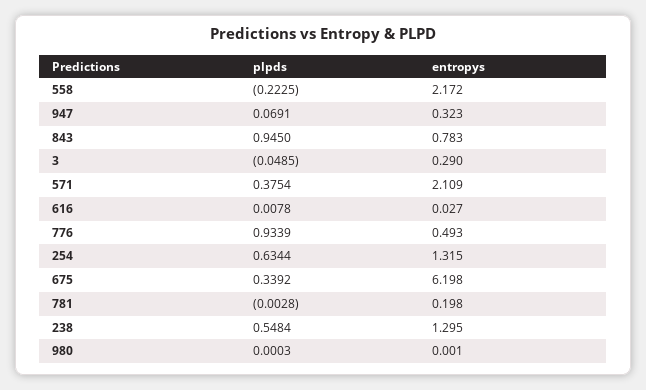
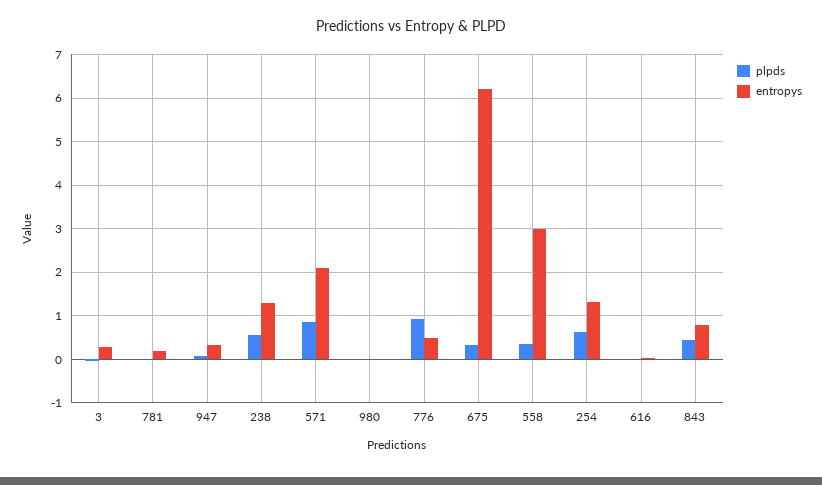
plpds, 558: -0.2225 -> 0.4
entropys, 558: 2.172 -> 3
plpds, 843: 0.945 -> 0.4
plpds, 571: 0.3754 -> 0.8

